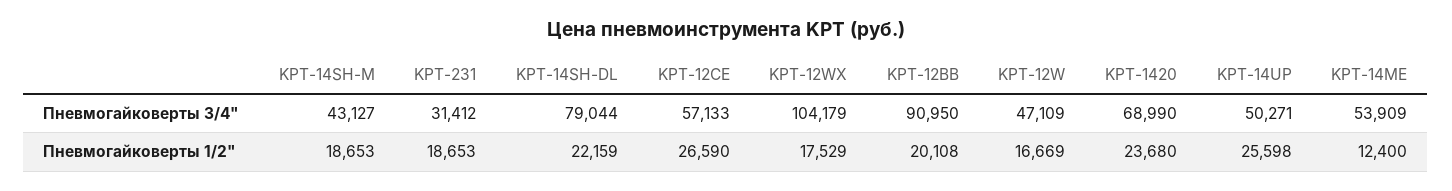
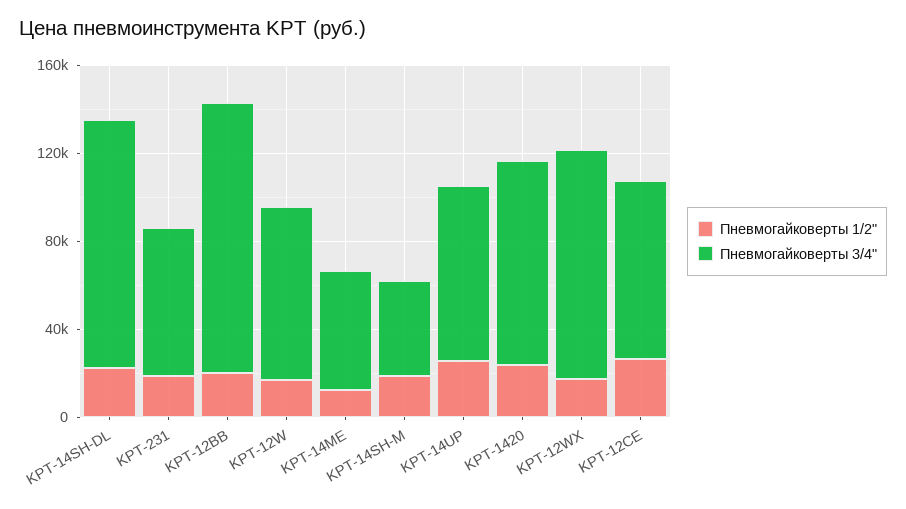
Пневмогайковерты 3/4", KPT-231: 31412 -> 70000
Пневмогайковерты 3/4", KPT-14SH-DL: 79044 -> 110000
Пневмогайковерты 3/4", KPT-12CE: 57133 -> 80000
Пневмогайковерты 3/4", KPT-12BB: 90950 -> 120000
Пневмогайковерты 3/4", KPT-12W: 47109 -> 80000
Пневмогайковерты 3/4", KPT-1420: 68990 -> 90000
Пневмогайковерты 3/4", KPT-14UP: 50271 -> 80000

